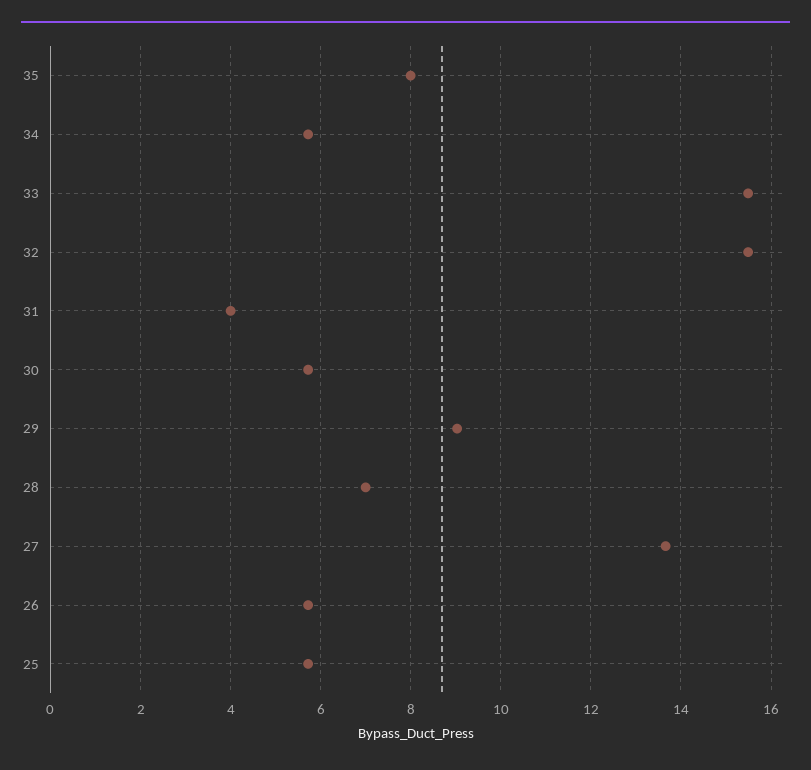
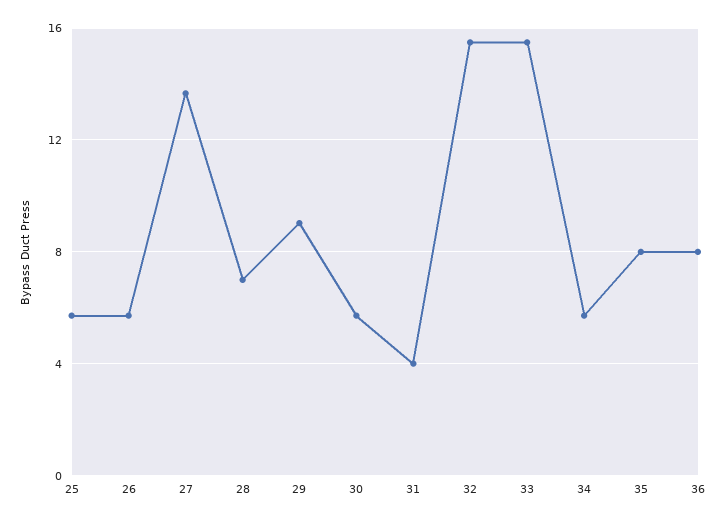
36: none -> 8

